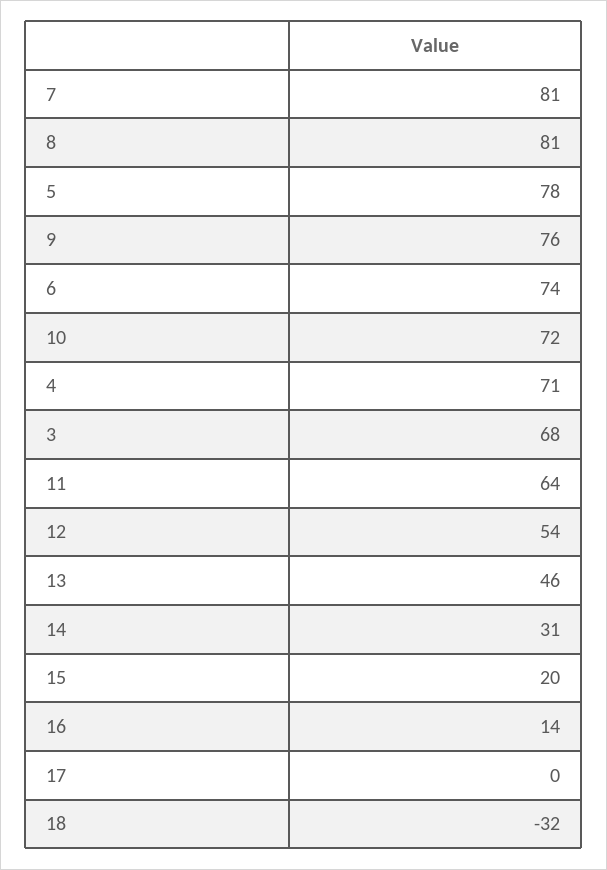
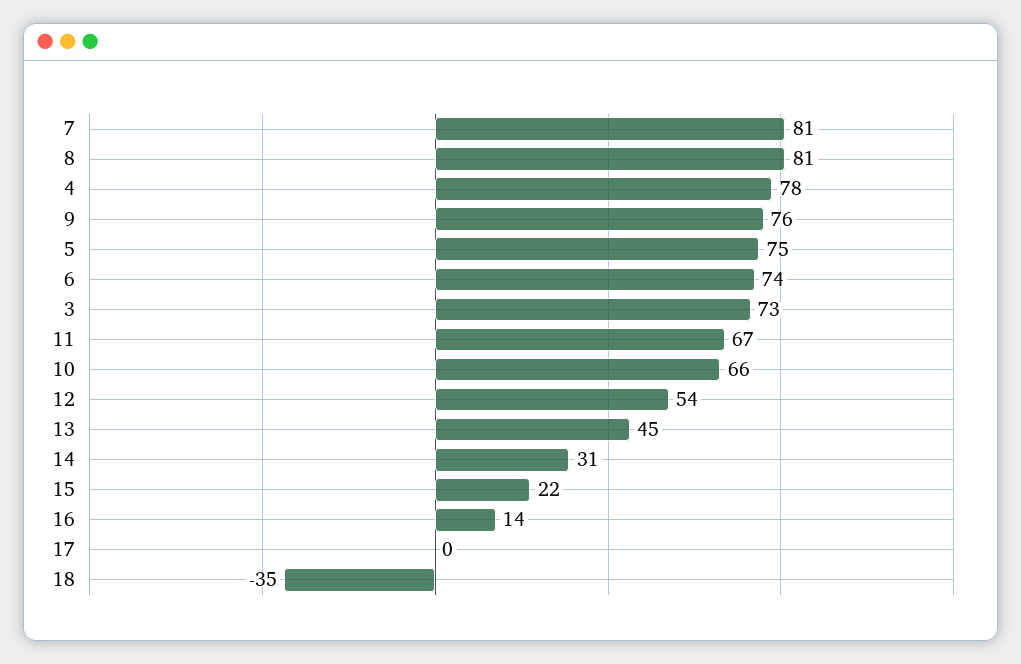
5: 78 -> 75
10: 72 -> 66
4: 71 -> 78
3: 68 -> 73
11: 64 -> 67
13: 46 -> 45
15: 20 -> 22
18: -32 -> -35

